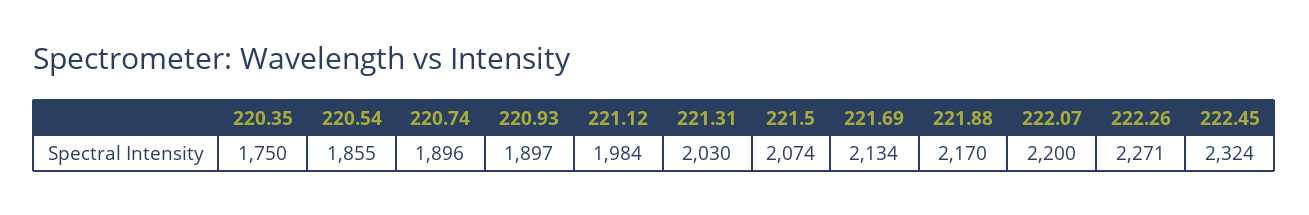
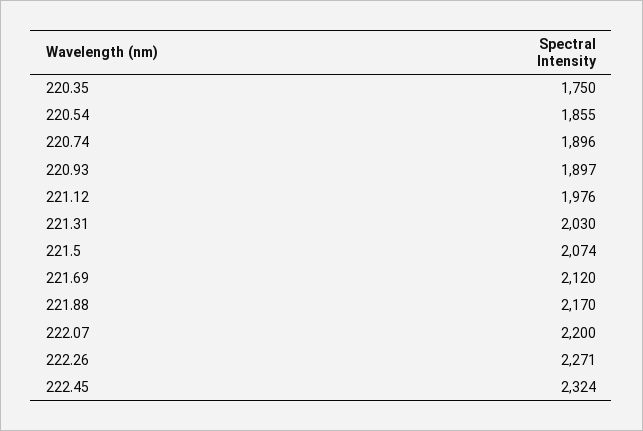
221.12: 1984 -> 1976
221.69: 2134 -> 2120

